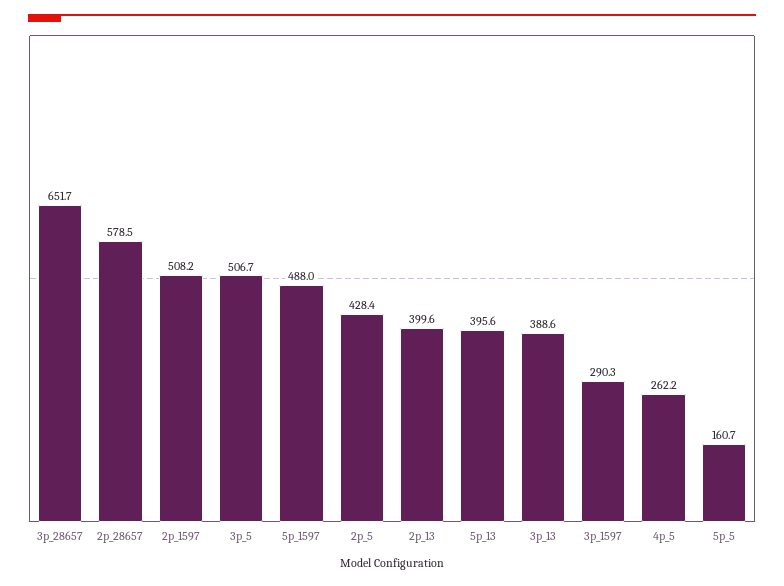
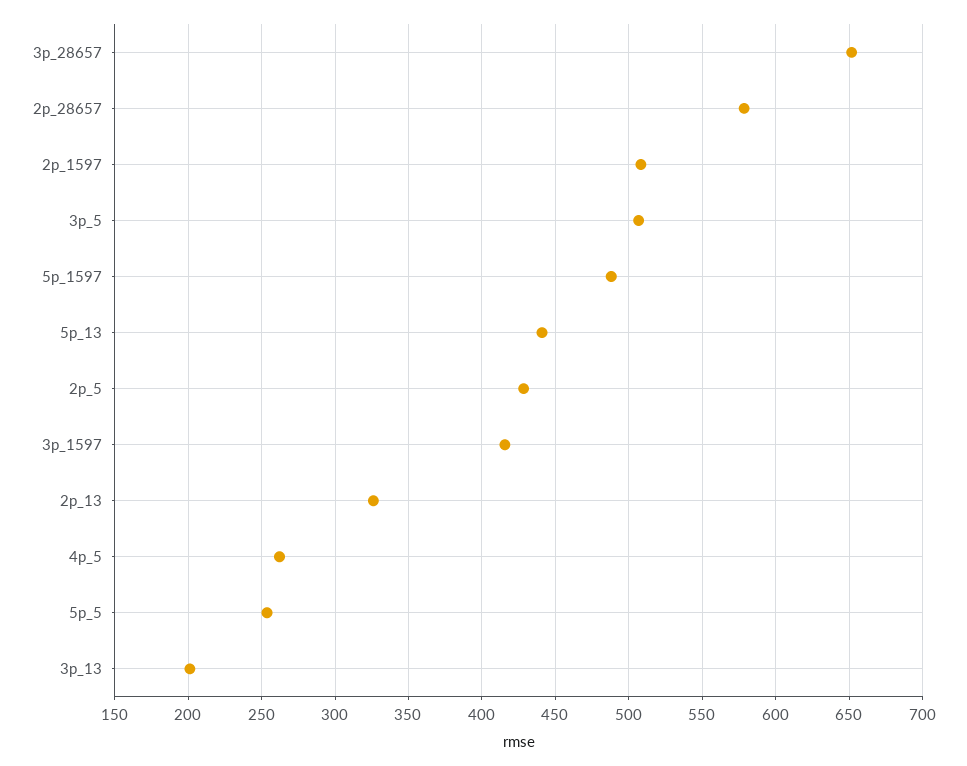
2p_13: 399.6 -> 325
5p_13: 395.6 -> 440
3p_13: 388.6 -> 200
3p_1597: 290.3 -> 415
5p_5: 160.7 -> 255

